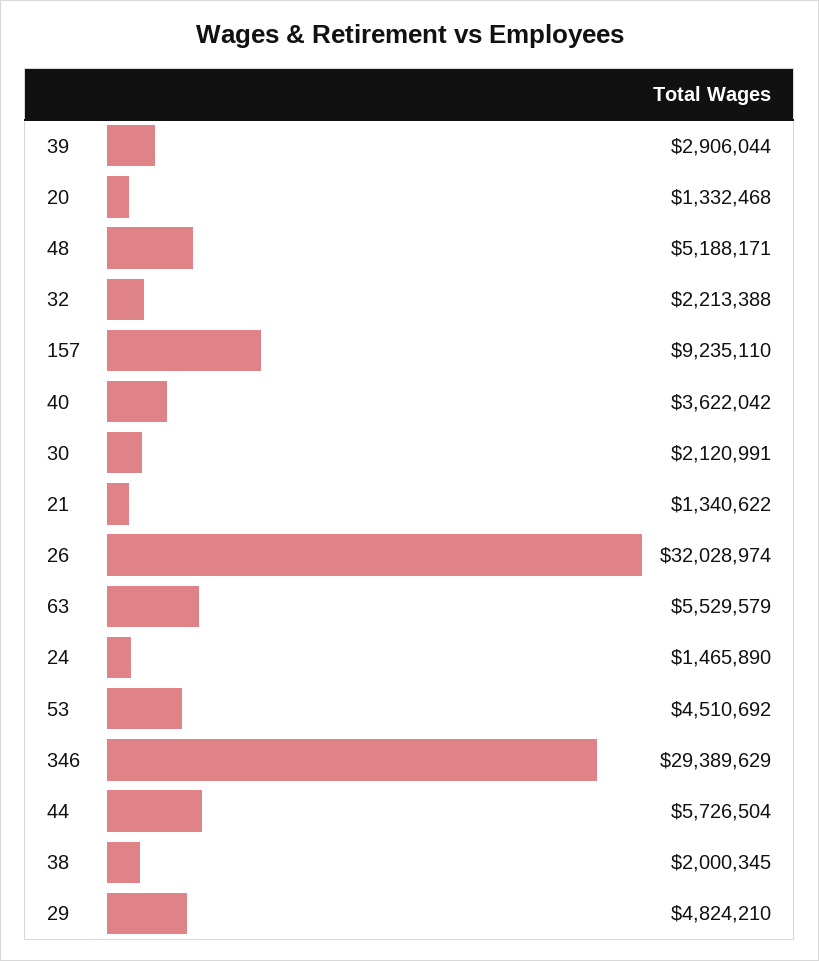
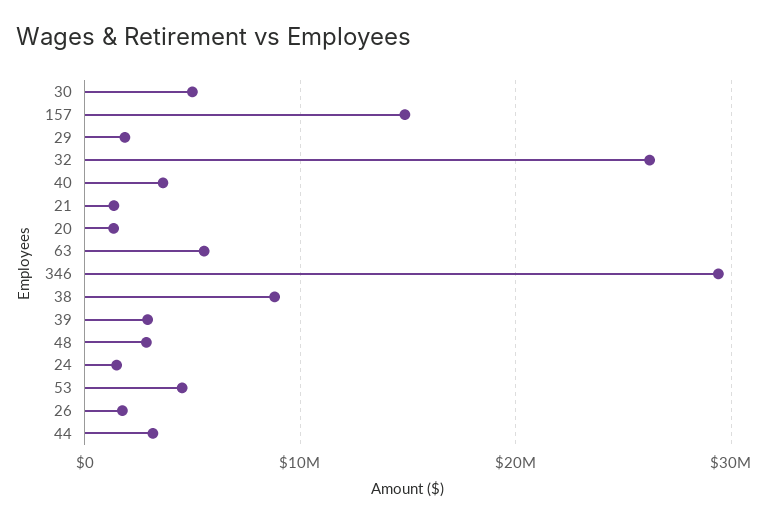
48: 5188171 -> 3000000
32: 2213388 -> 26000000
157: 9235110 -> 15000000
30: 2120991 -> 5000000
26: 32028974 -> 2000000
44: 5726504 -> 3000000
38: 2000345 -> 9000000
29: 4824210 -> 2000000

